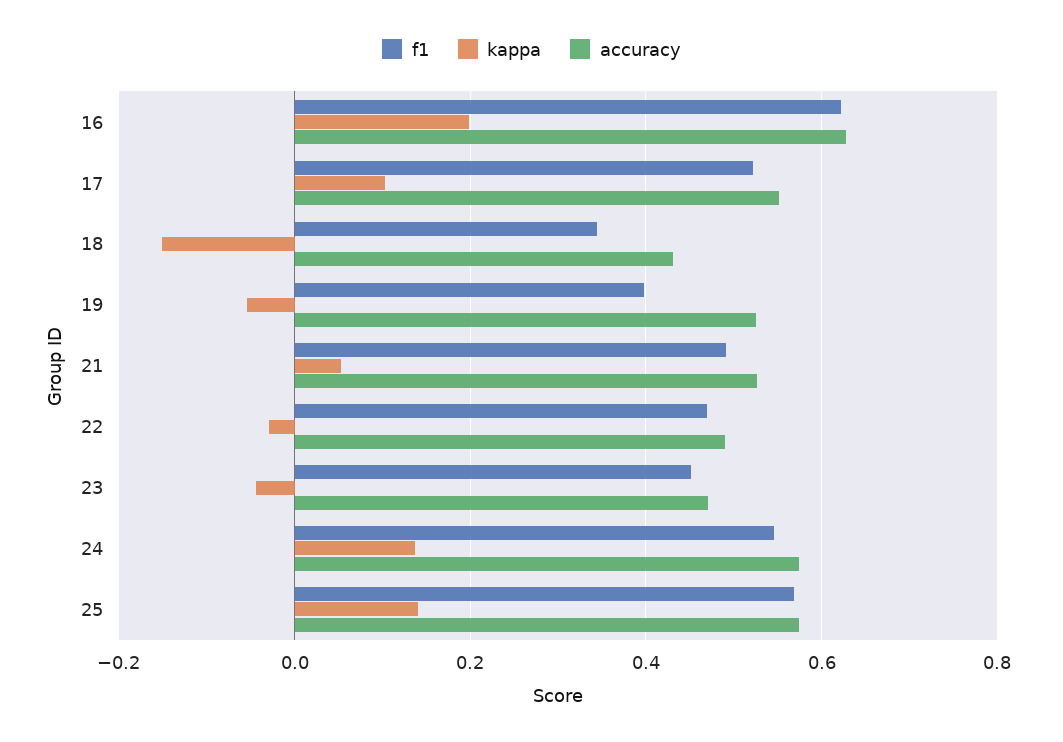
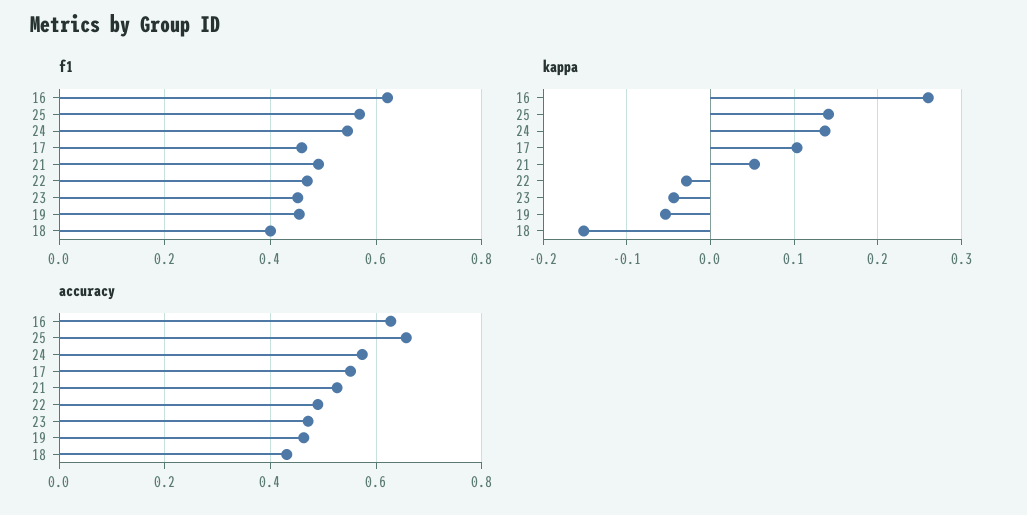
kappa, 16: 0.2 -> 0.26
f1, 17: 0.52 -> 0.46
f1, 18: 0.34 -> 0.4
f1, 19: 0.4 -> 0.46
accuracy, 19: 0.52 -> 0.46
accuracy, 25: 0.58 -> 0.66

